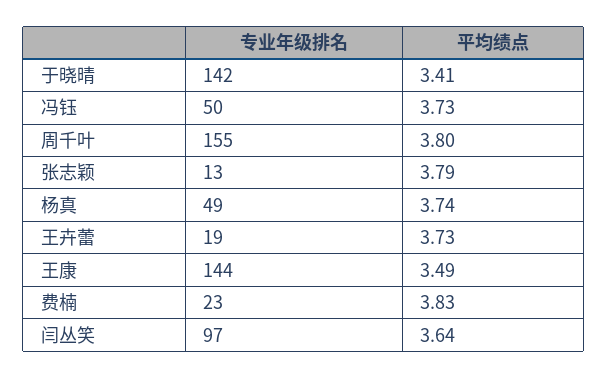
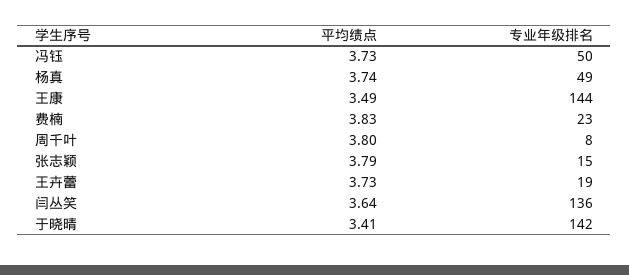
专业年级排名, 周千叶: 155 -> 8
专业年级排名, 张志颖: 13 -> 15
专业年级排名, 闫丛笑: 97 -> 136

